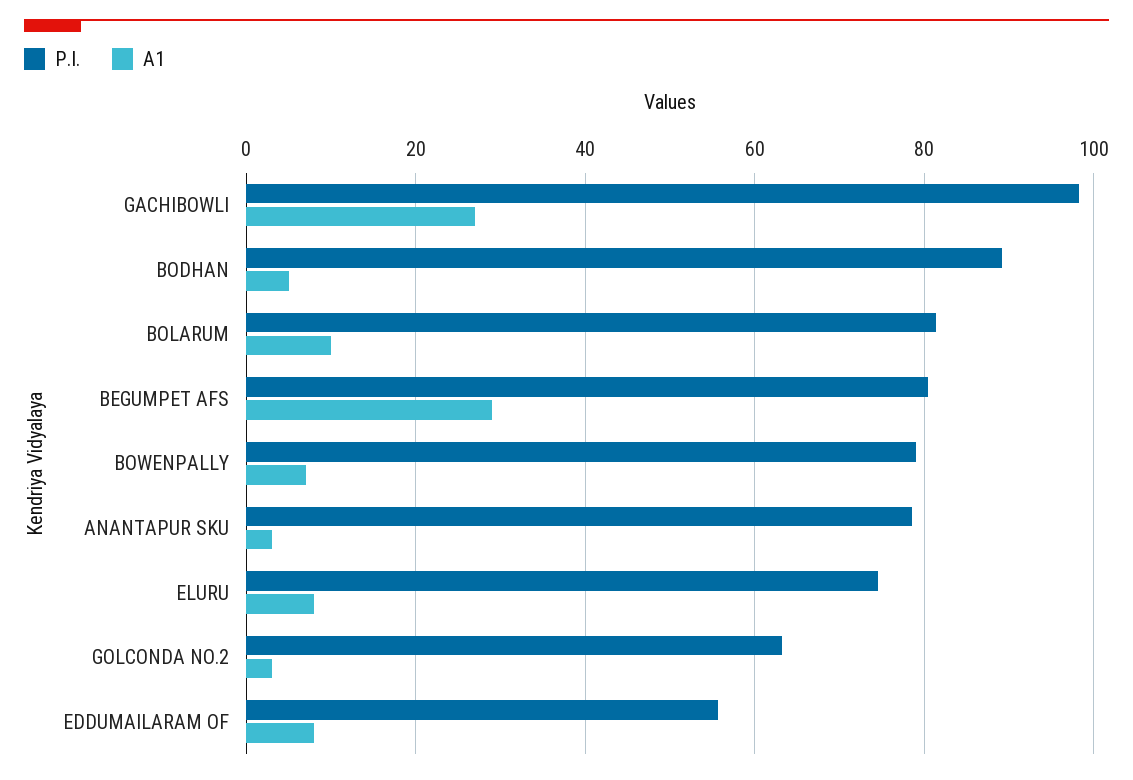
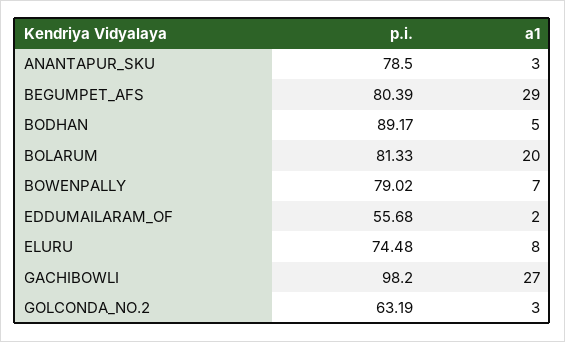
A1, BOLARUM: 10 -> 20
A1, EDDUMAILARAM OF: 8 -> 2

